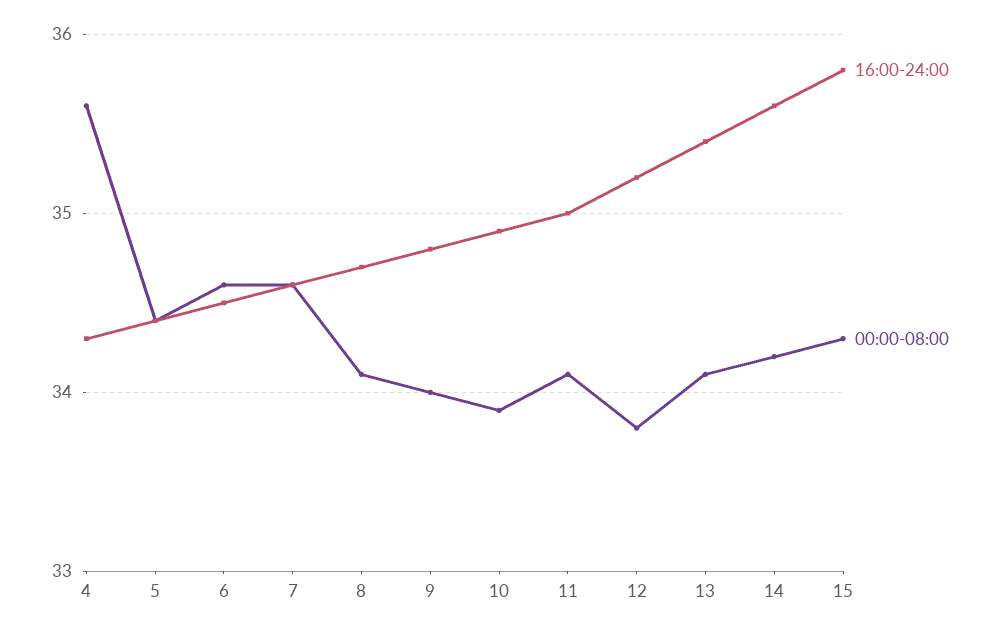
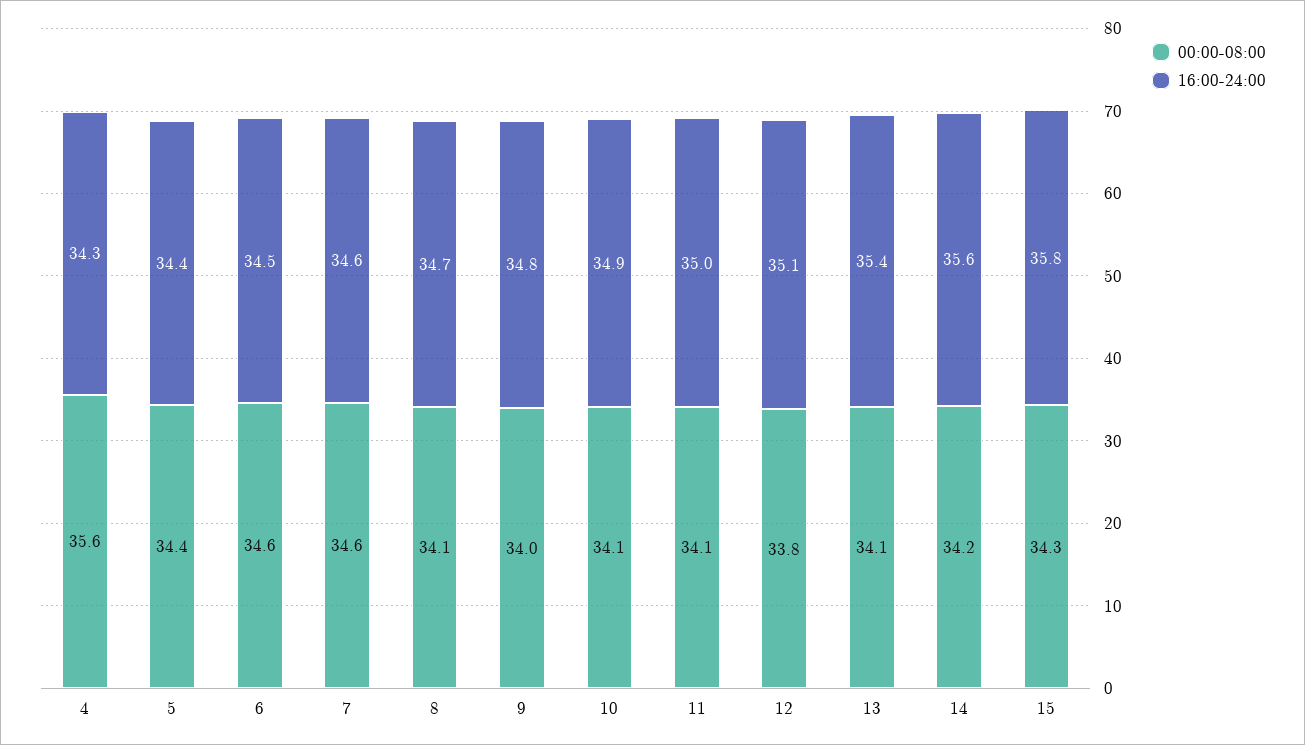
00:00-08:00, 10: 33.9 -> 34.1
16:00-24:00, 12: 35.2 -> 35.1

